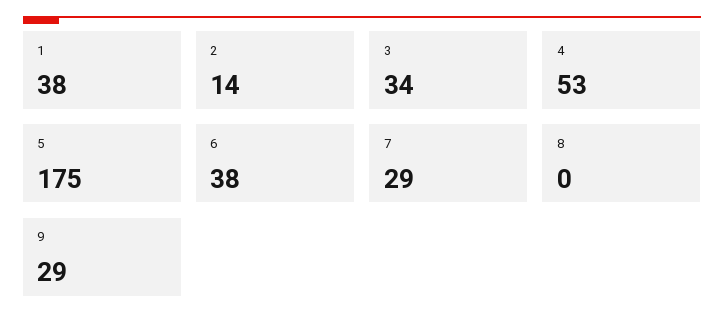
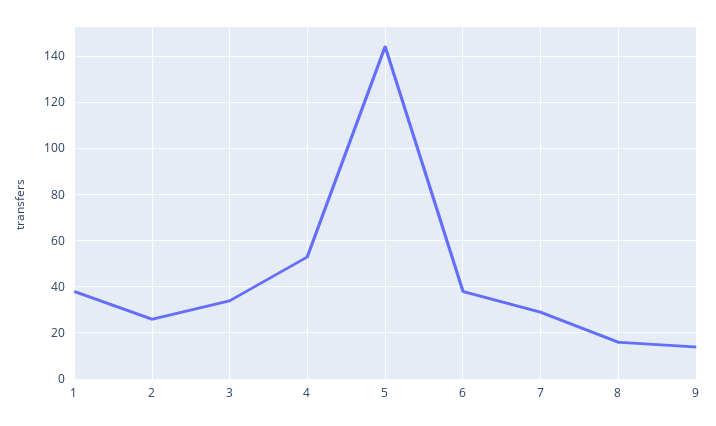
2: 14 -> 25
5: 175 -> 145
8: 0 -> 15
9: 29 -> 15

